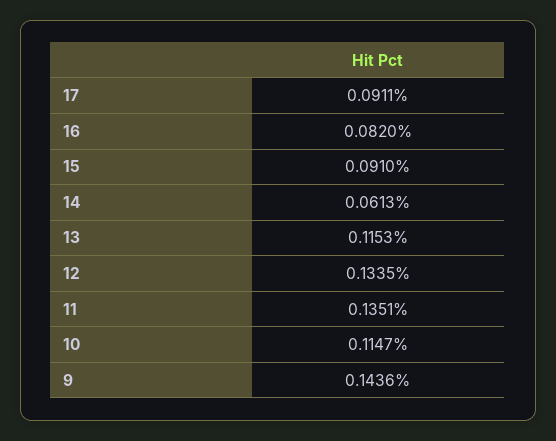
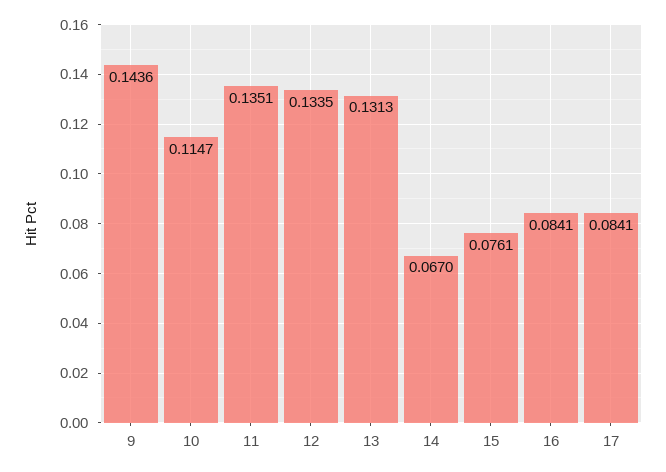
17: 0.0911 -> 0.0841
16: 0.082 -> 0.0841
15: 0.091 -> 0.0761
14: 0.0613 -> 0.067
13: 0.1153 -> 0.1313

